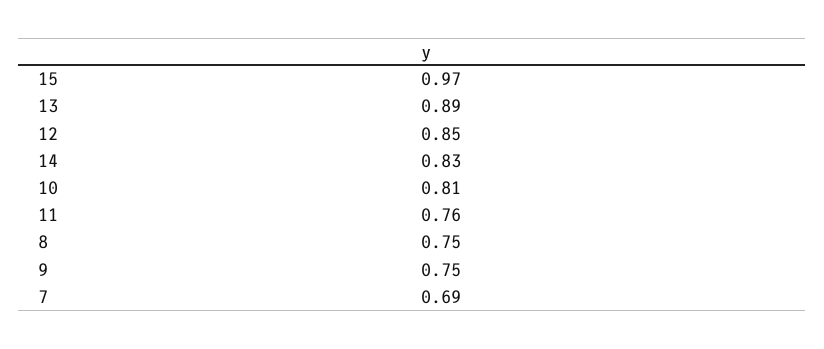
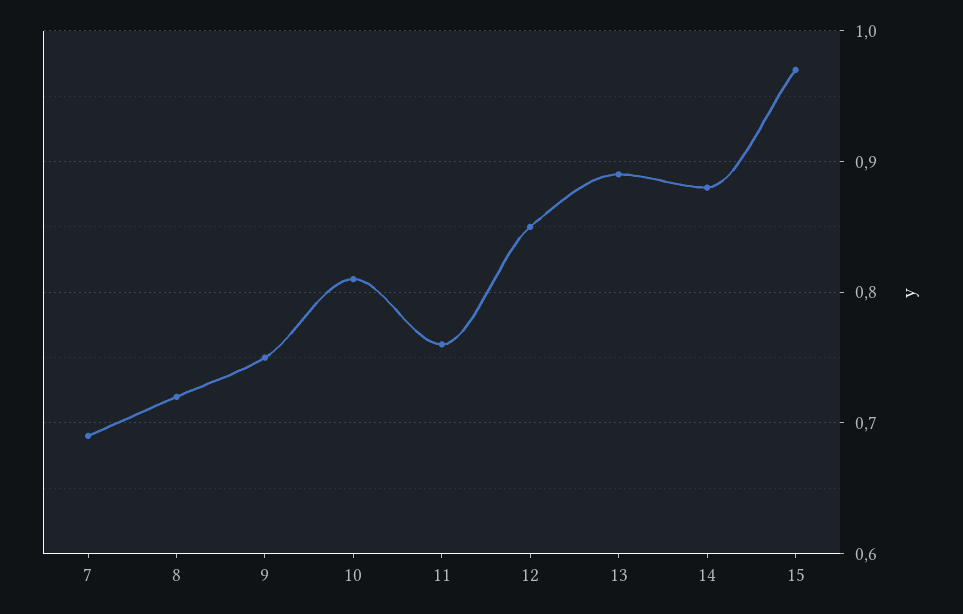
14: 0.83 -> 0.88
8: 0.75 -> 0.72

